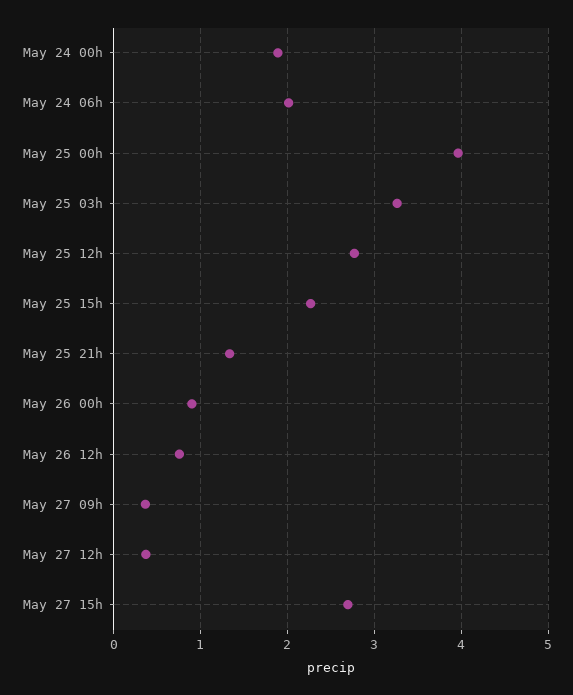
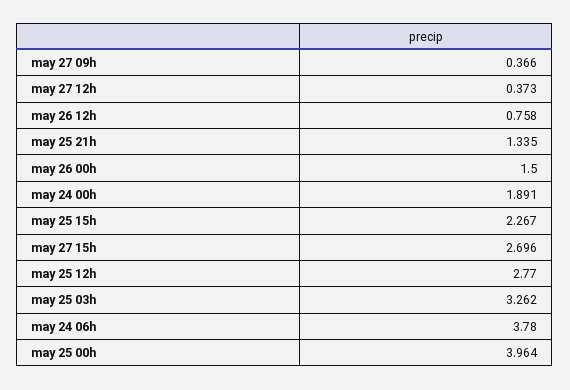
May 24 06h: 2 -> 3.78
May 26 00h: 0.9 -> 1.5

